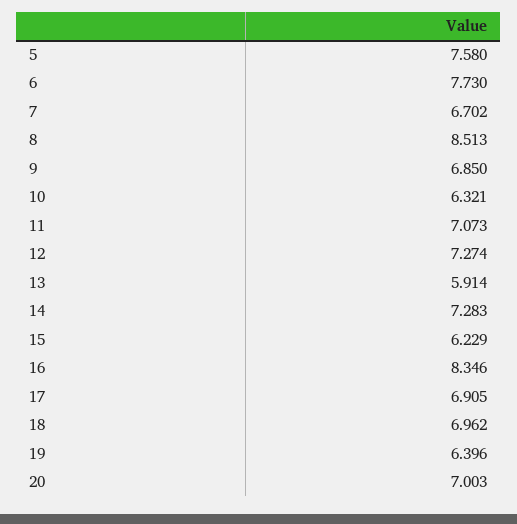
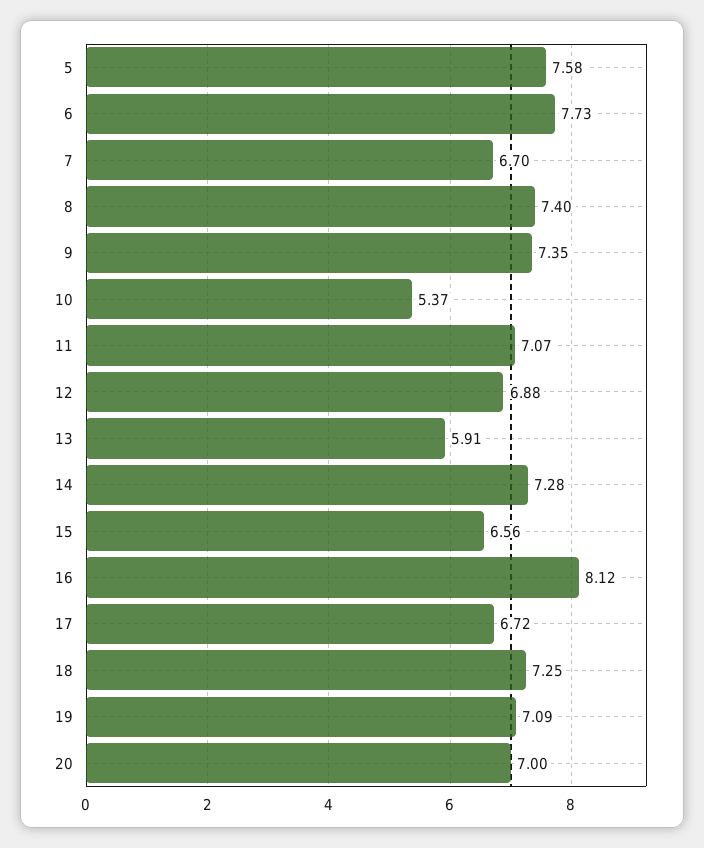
8: 8.513 -> 7.4
9: 6.85 -> 7.35
10: 6.321 -> 5.37
12: 7.274 -> 6.88
15: 6.229 -> 6.56
16: 8.346 -> 8.12
17: 6.905 -> 6.72
18: 6.962 -> 7.25
19: 6.396 -> 7.09

